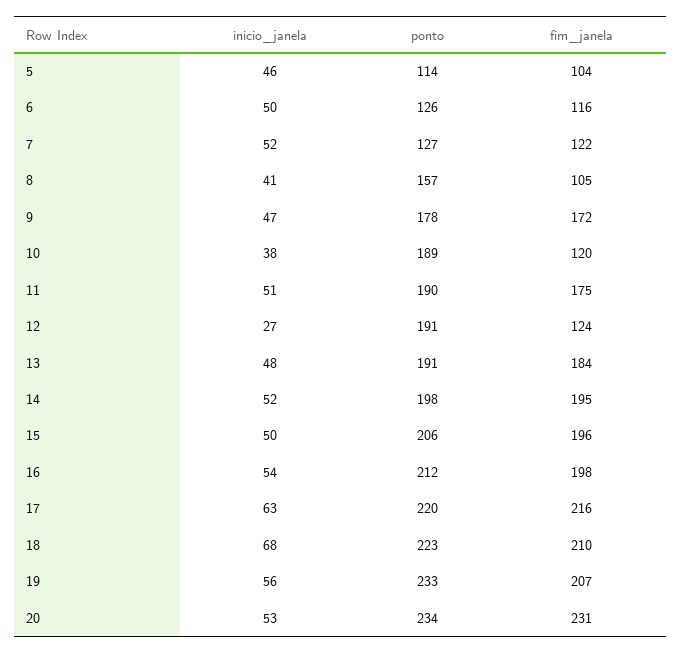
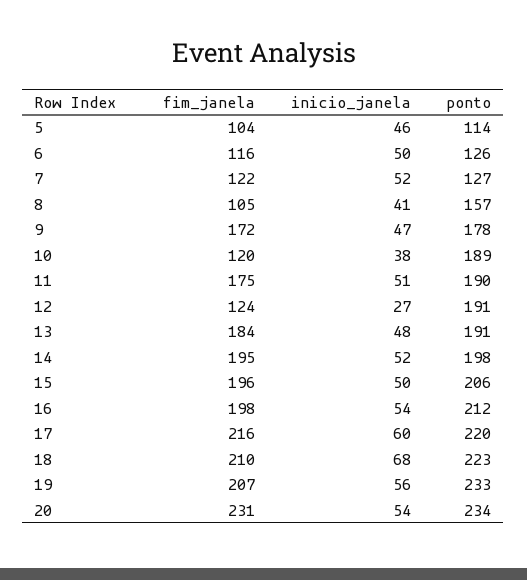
inicio_janela, 17: 63 -> 60
inicio_janela, 20: 53 -> 54

